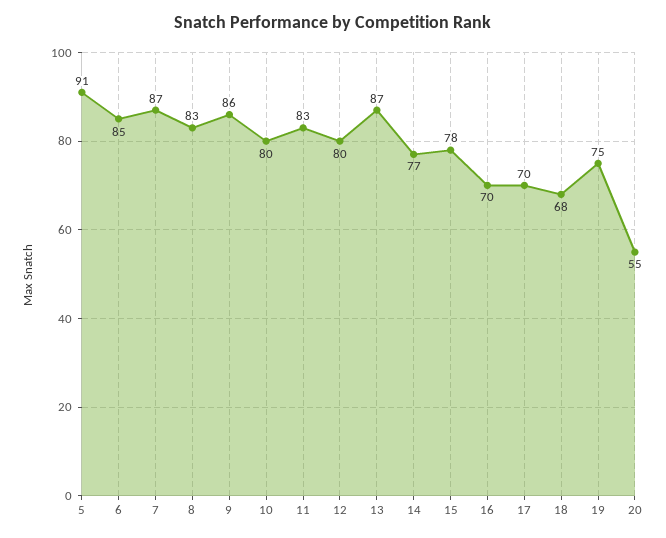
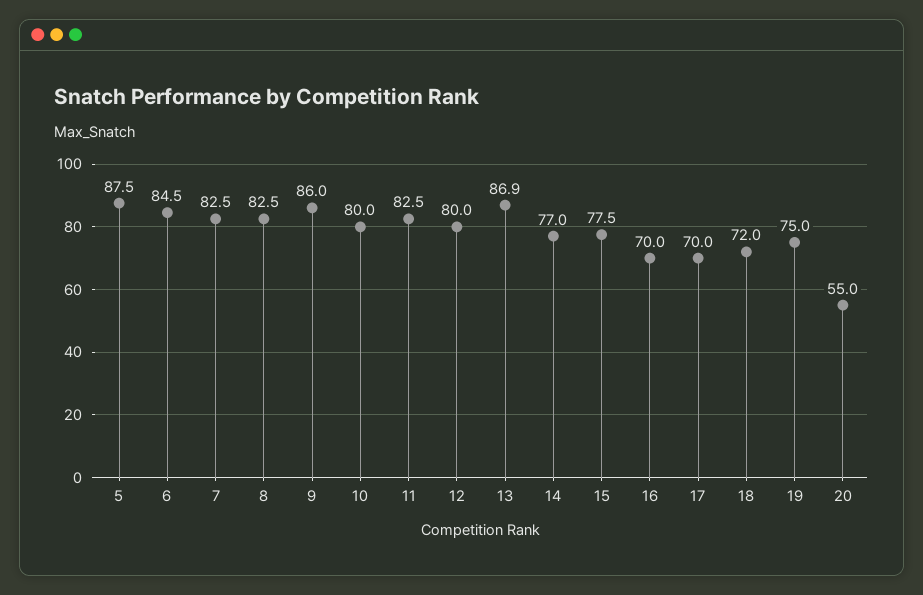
5: 91 -> 87.5
7: 87 -> 82.5
18: 68 -> 72

